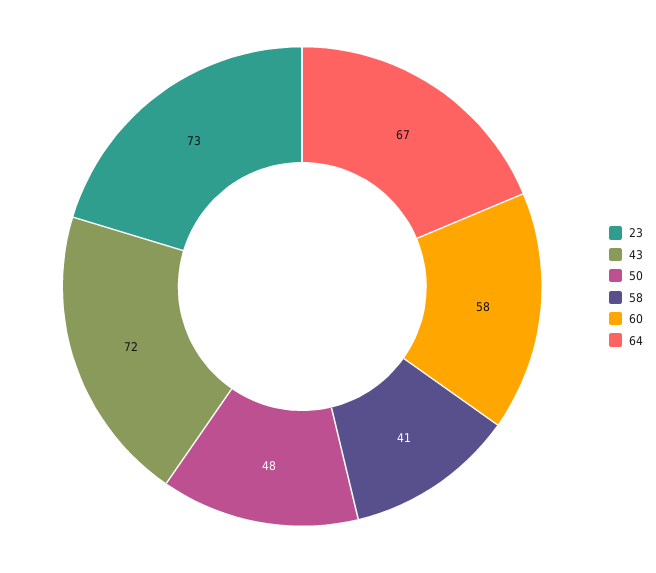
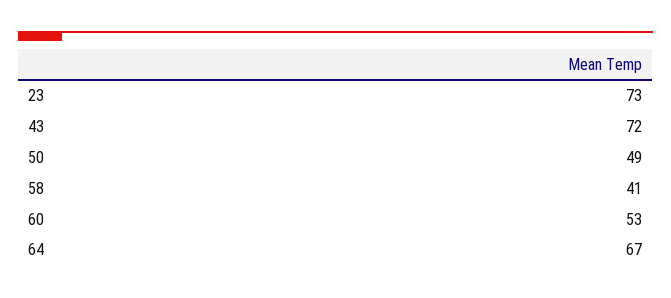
50: 48 -> 49
60: 58 -> 53

